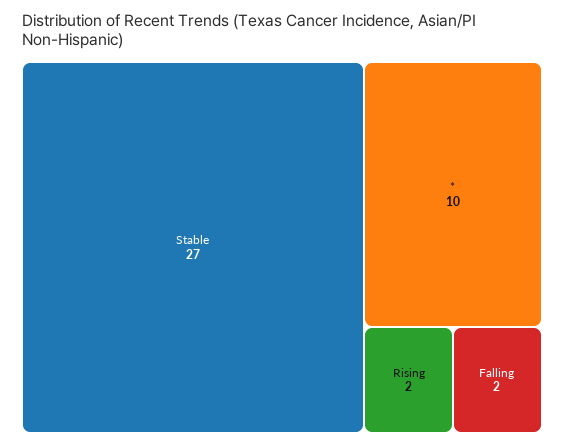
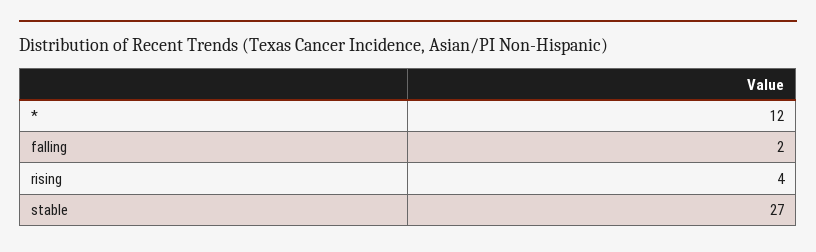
*: 10 -> 12
Rising: 2 -> 4

